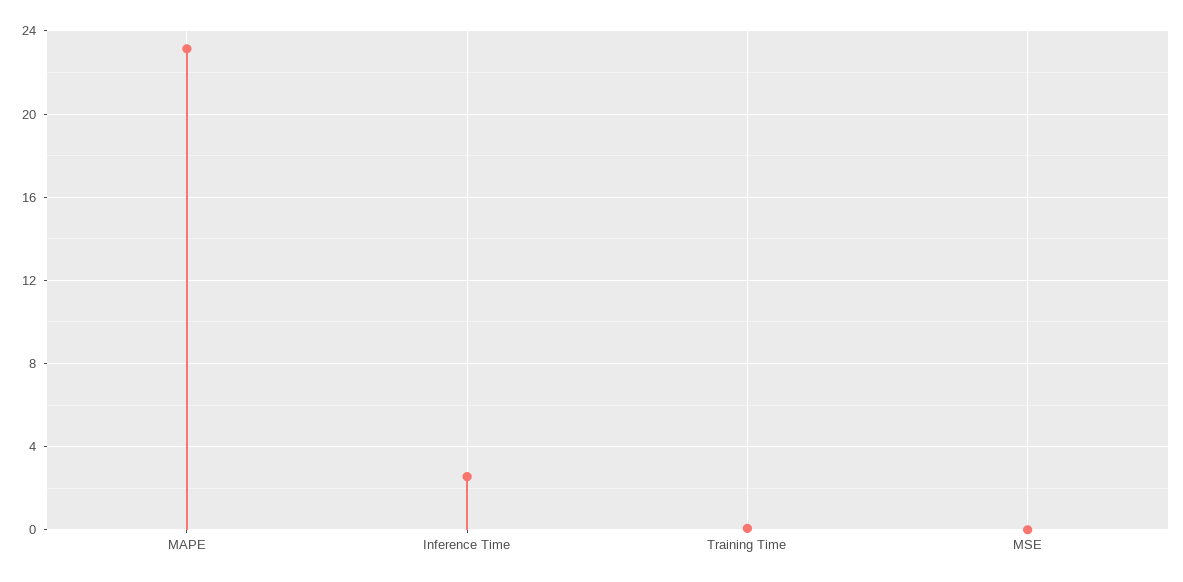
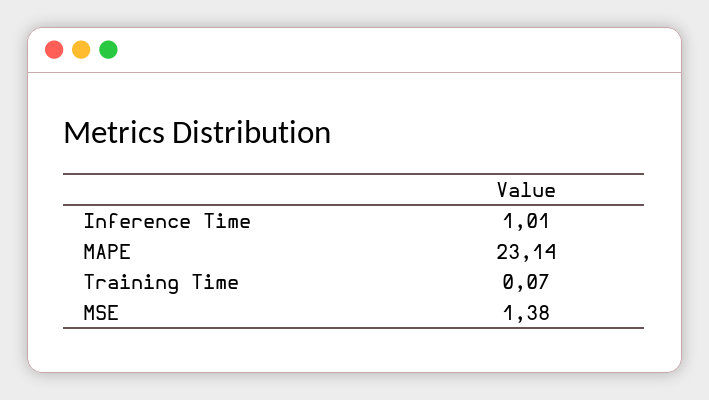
Inference Time: 2.5 -> 1.01
MSE: 0 -> 1.38

